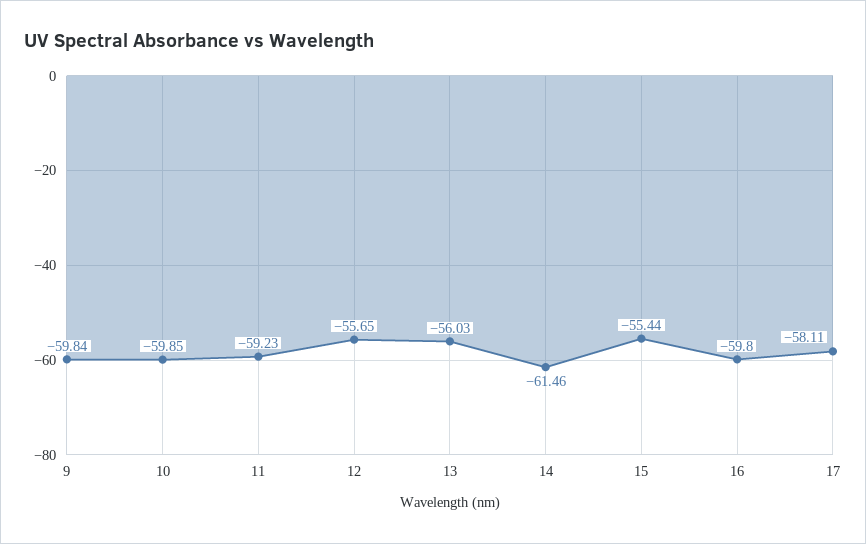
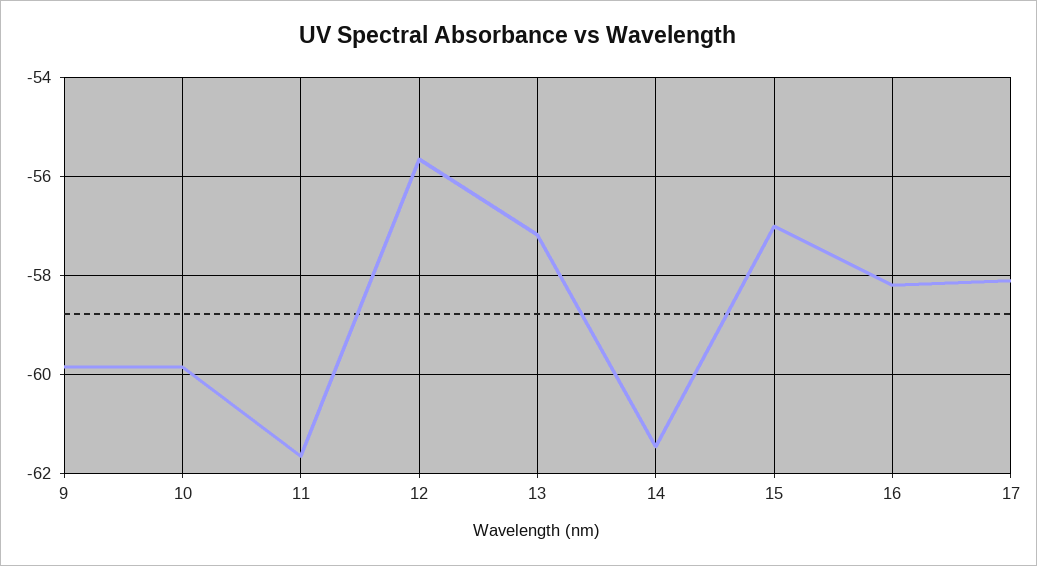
11: -59.23 -> -61.6
13: -56.03 -> -57.2
15: -55.44 -> -57
16: -59.8 -> -58.2

